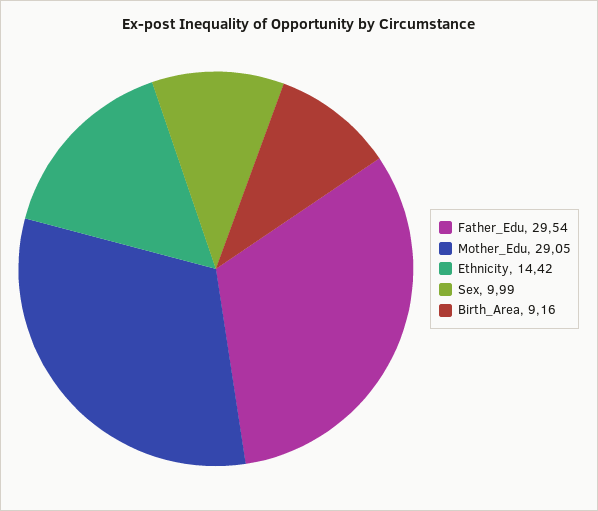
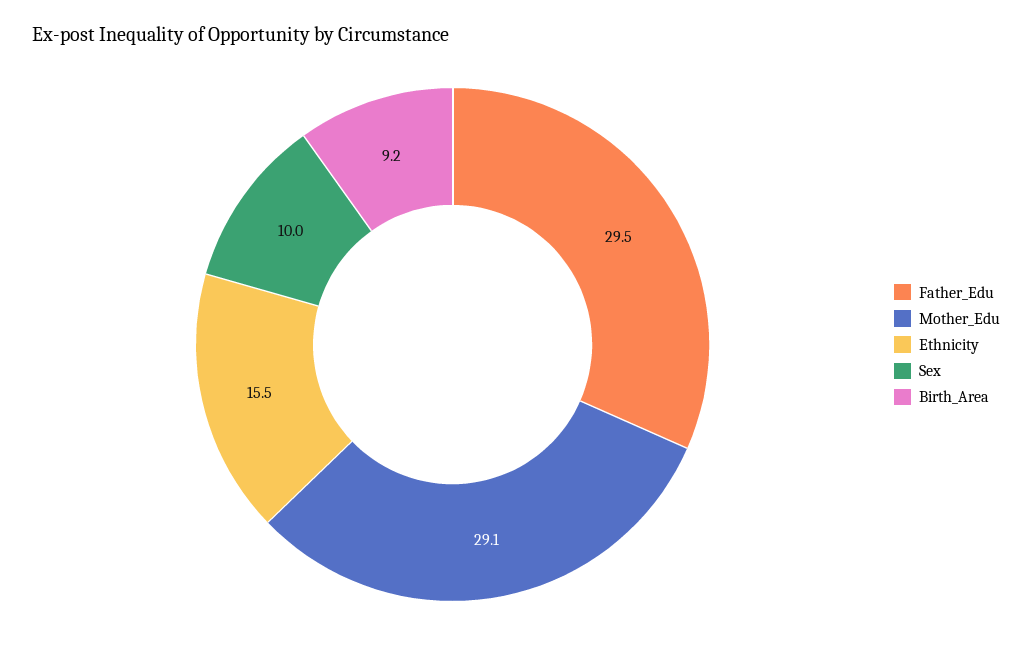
Ethnicity: 14.42 -> 15.5

